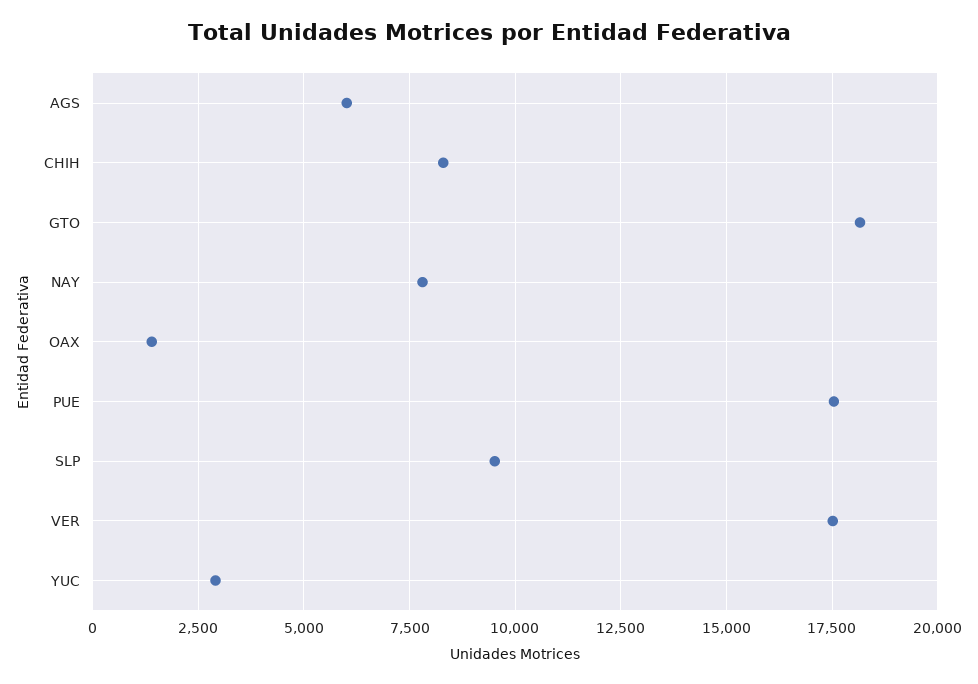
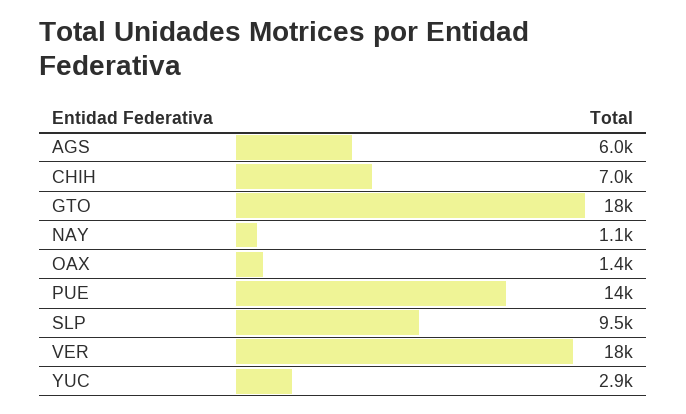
CHIH: 8250 -> 7000
NAY: 7750 -> 1100
PUE: 17500 -> 14000

